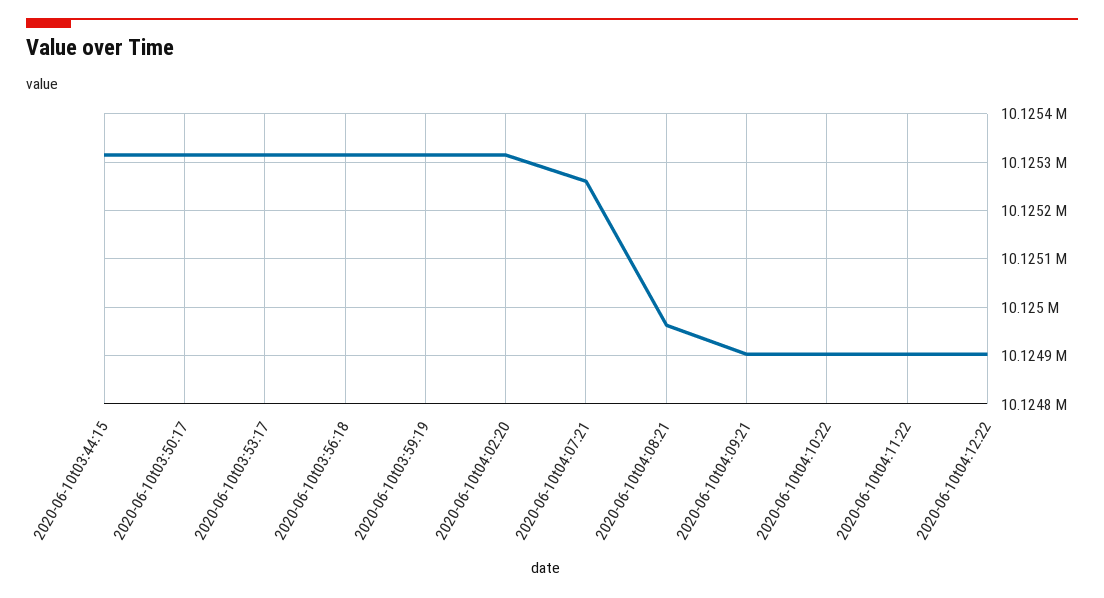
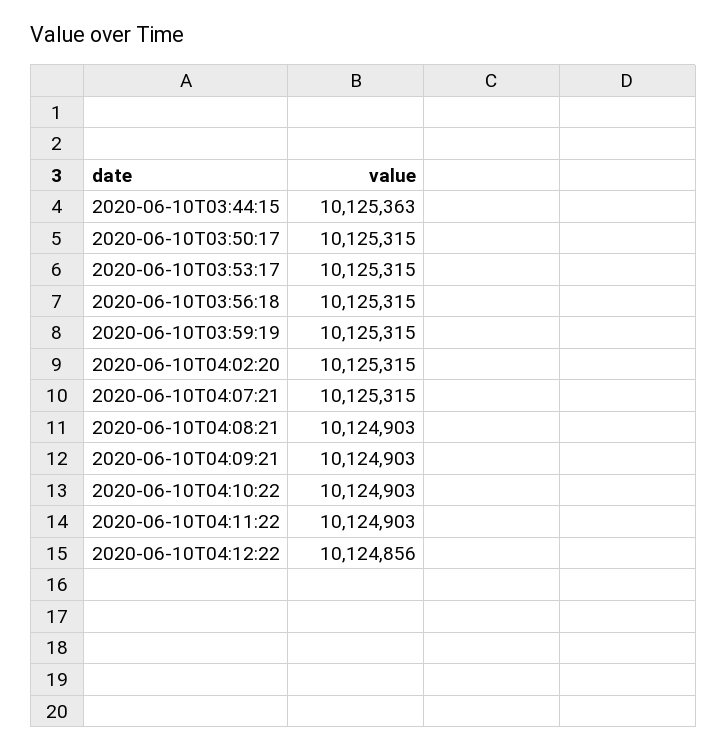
2020-06-10t03:44:15: 10125320 -> 10125363
2020-06-10t04:07:21: 10125260 -> 10125315
2020-06-10t04:08:21: 10124960 -> 10124903
2020-06-10t04:12:22: 10124900 -> 10124856

